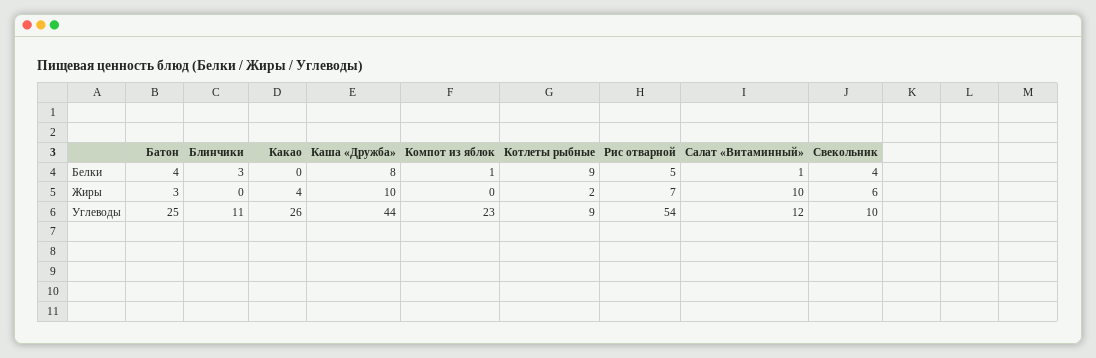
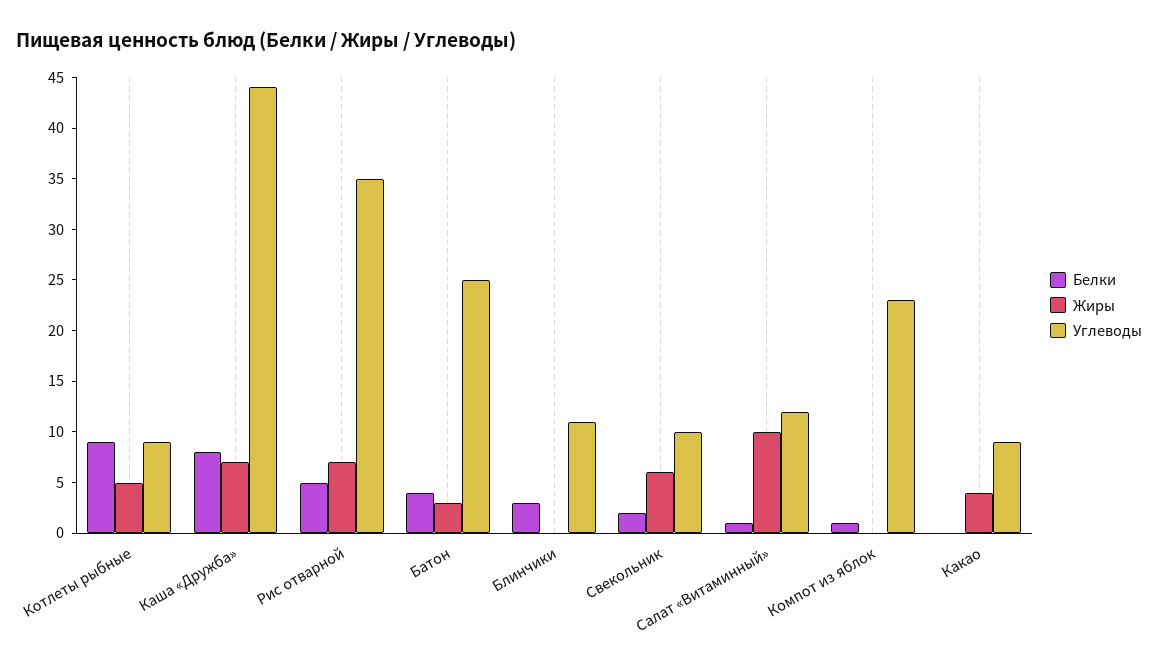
Белки, Свекольник: 4 -> 2
Жиры, Каша «Дружба»: 10 -> 7
Жиры, Котлеты рыбные: 2 -> 5
Углеводы, Какао: 26 -> 9
Углеводы, Рис отварной: 54 -> 35

